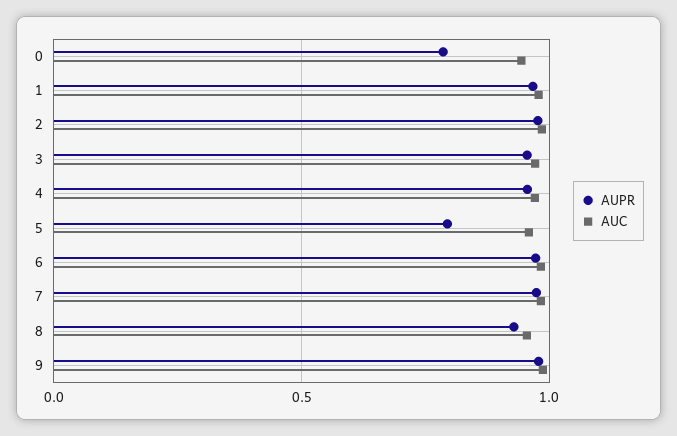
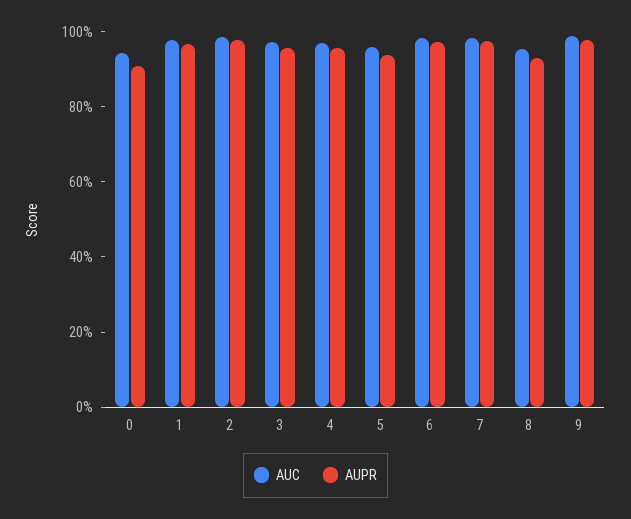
AUPR, 0: 0.8 -> 0.9
AUPR, 5: 0.8 -> 0.95

